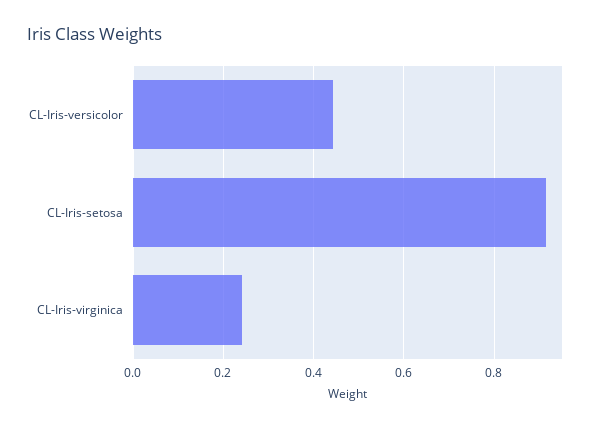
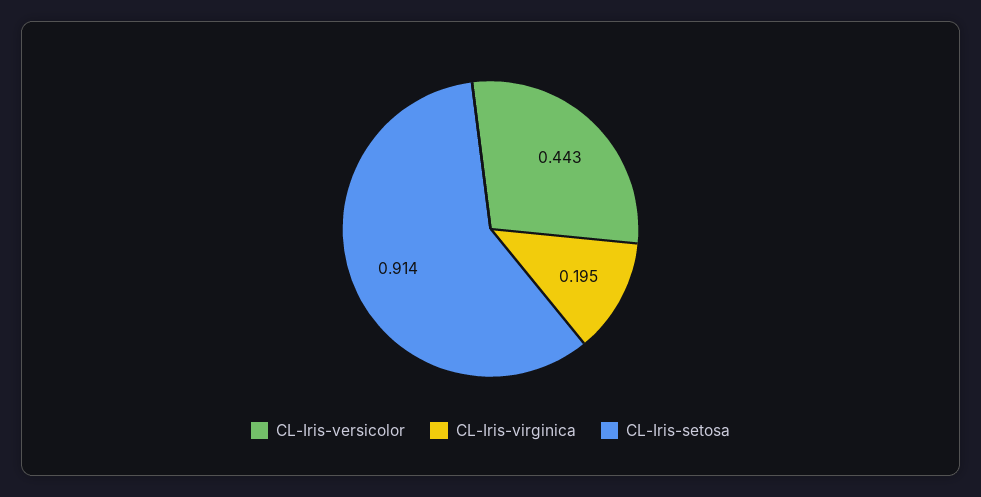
CL-Iris-virginica: 0.24 -> 0.195

